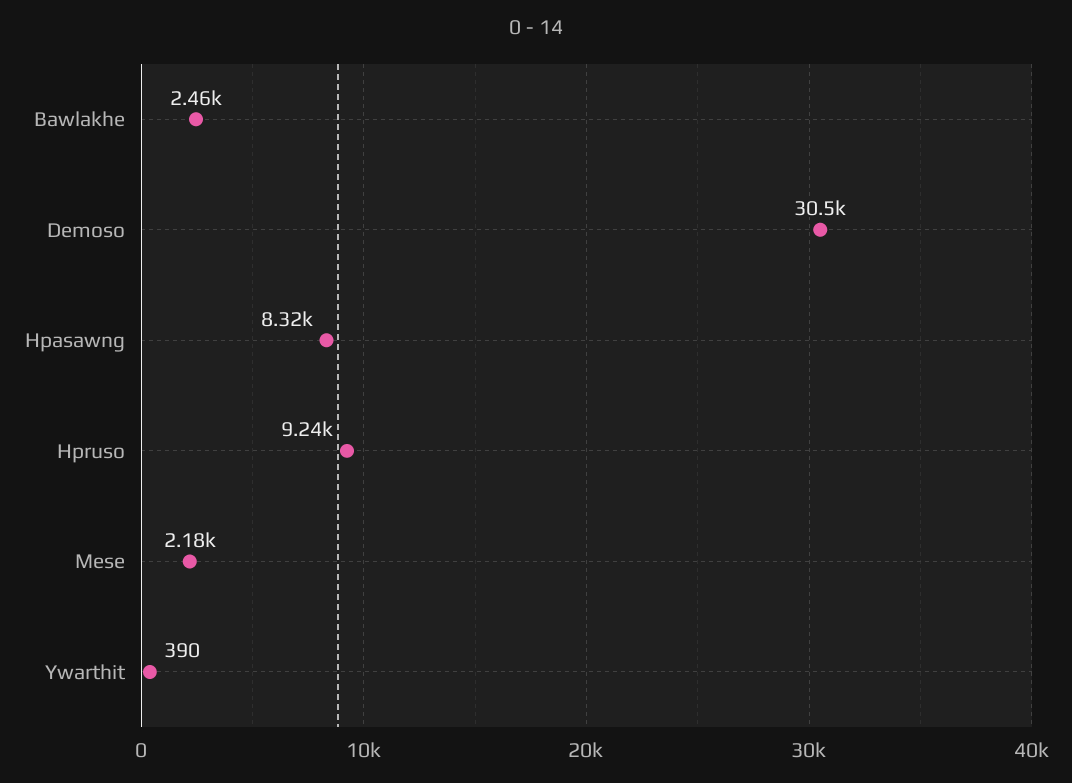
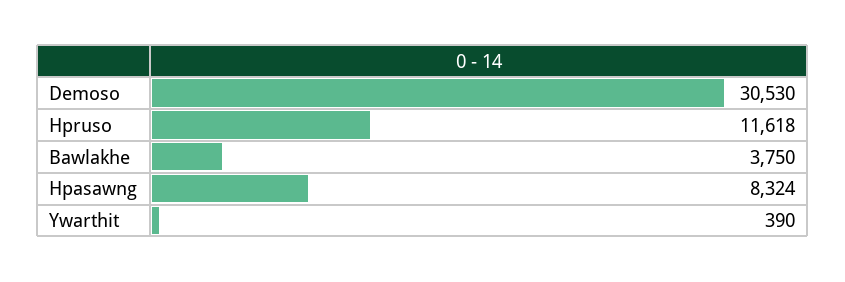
Bawlakhe: 2460 -> 3750
Hpruso: 9240 -> 11618
Mese: 2180 -> none

